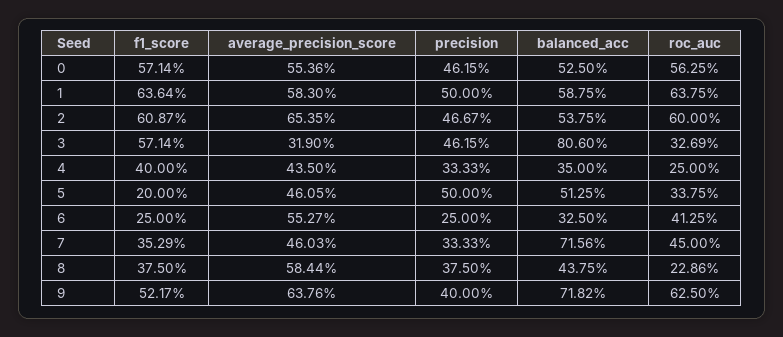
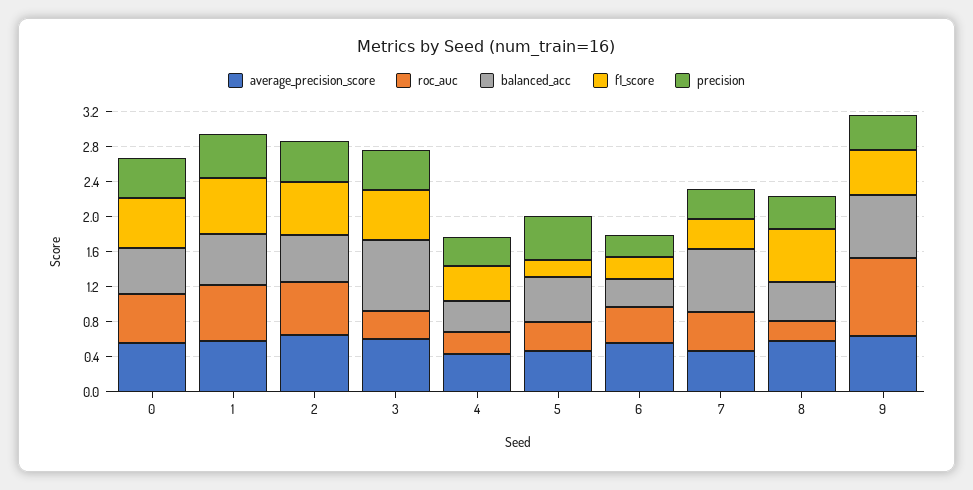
average_precision_score, 3: 0.319 -> 0.6
f1_score, 8: 0.375 -> 0.6
roc_auc, 9: 0.625 -> 0.9

